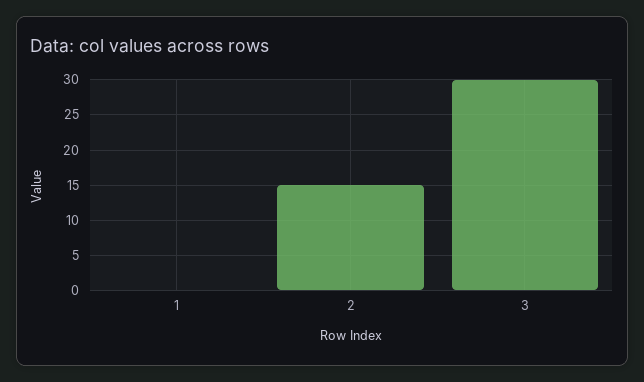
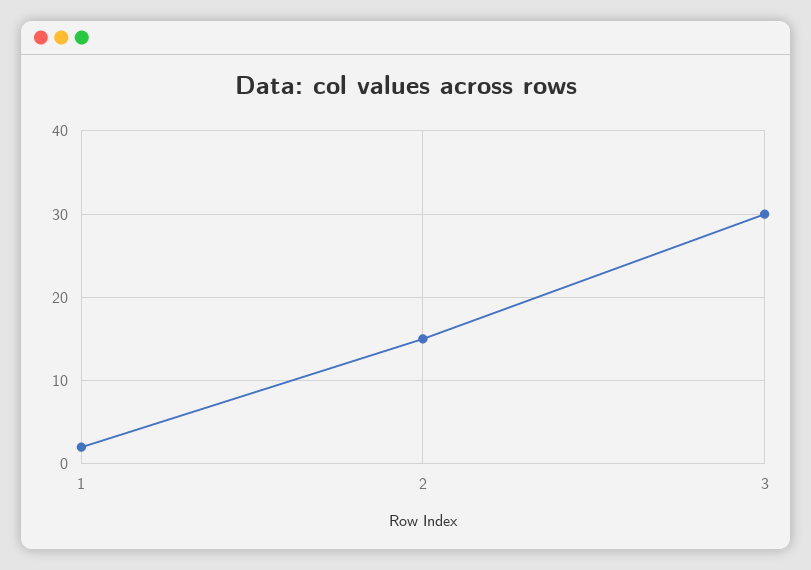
1: 0 -> 2

